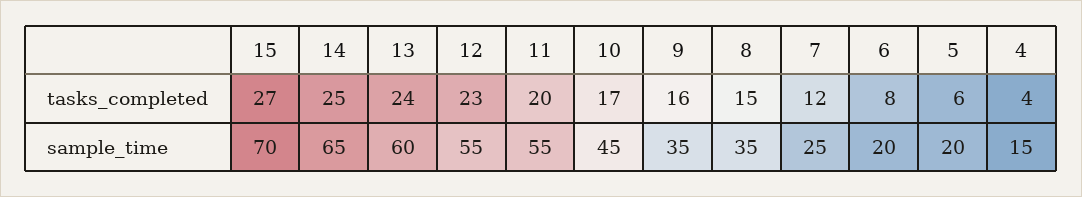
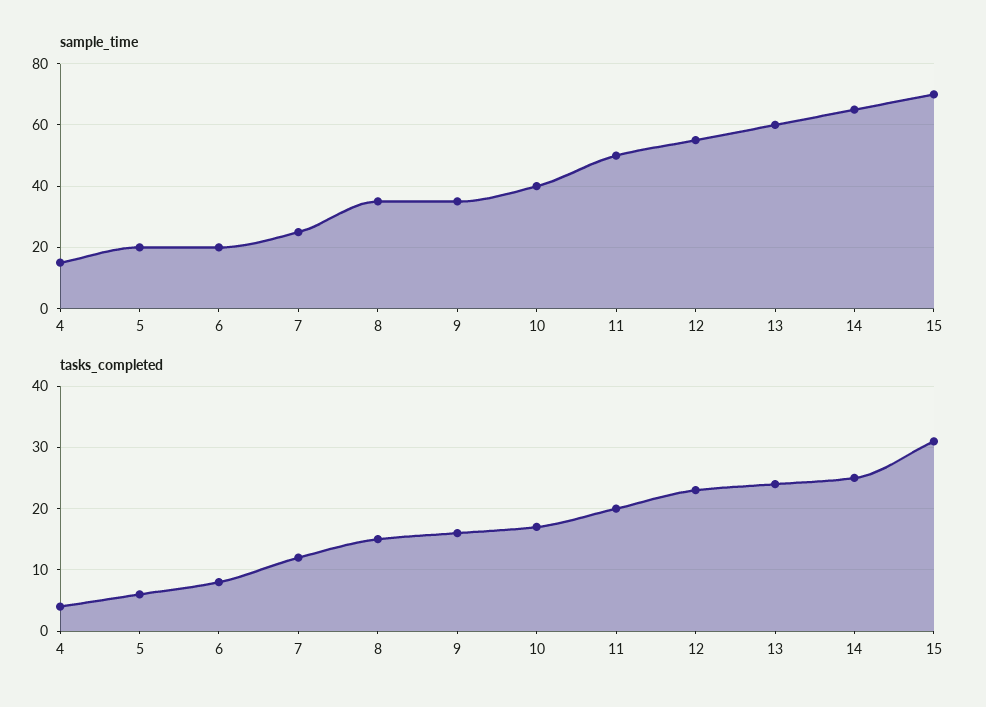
tasks_completed, 15: 27 -> 31
sample_time, 11: 55 -> 50
sample_time, 10: 45 -> 40

